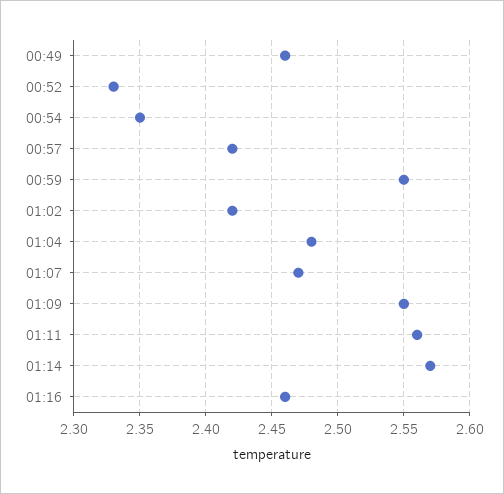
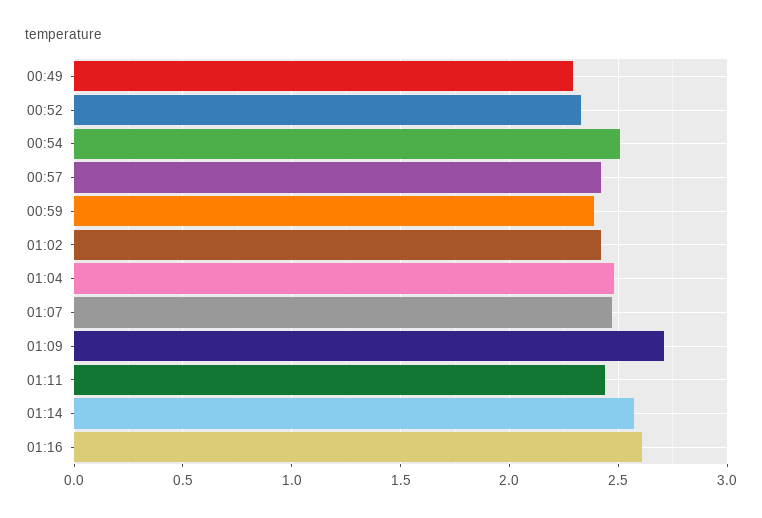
00:49: 2.46 -> 2.3
00:54: 2.35 -> 2.5
00:59: 2.55 -> 2.4
01:09: 2.55 -> 2.7
01:11: 2.56 -> 2.45
01:16: 2.46 -> 2.6

